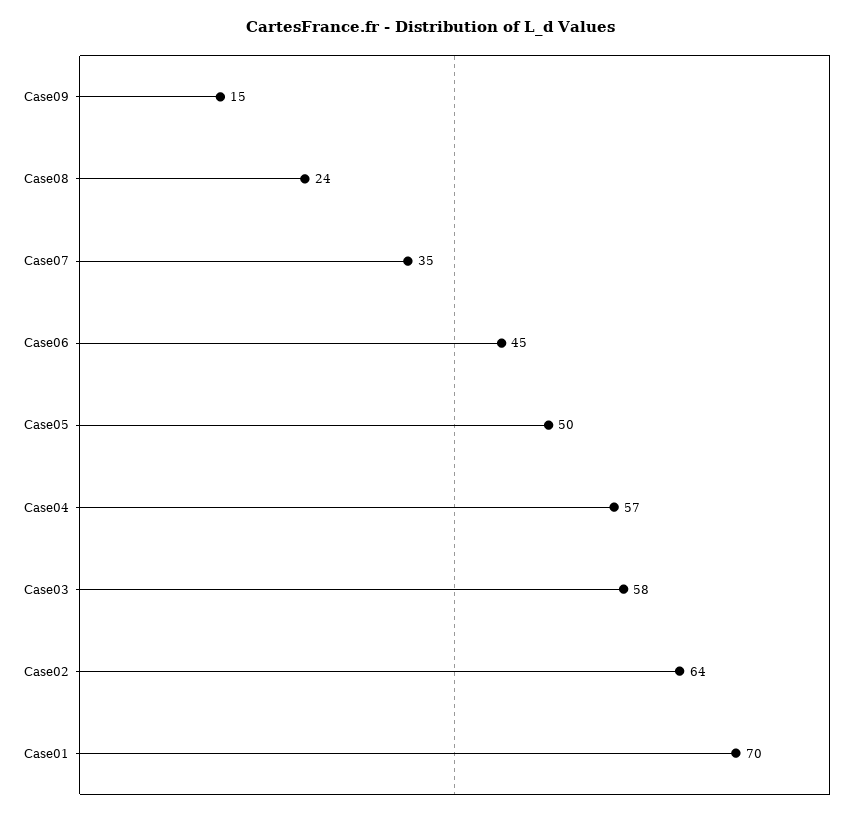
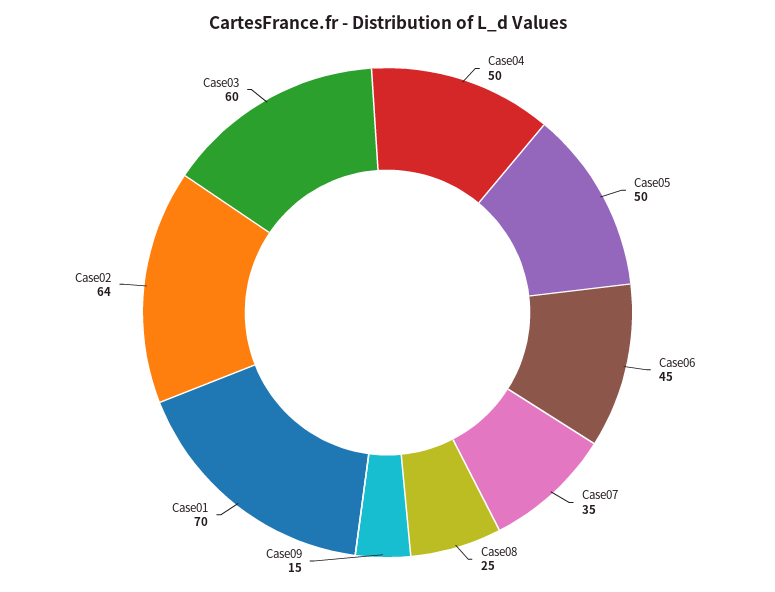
Case08: 24 -> 25
Case04: 57 -> 50
Case03: 58 -> 60

